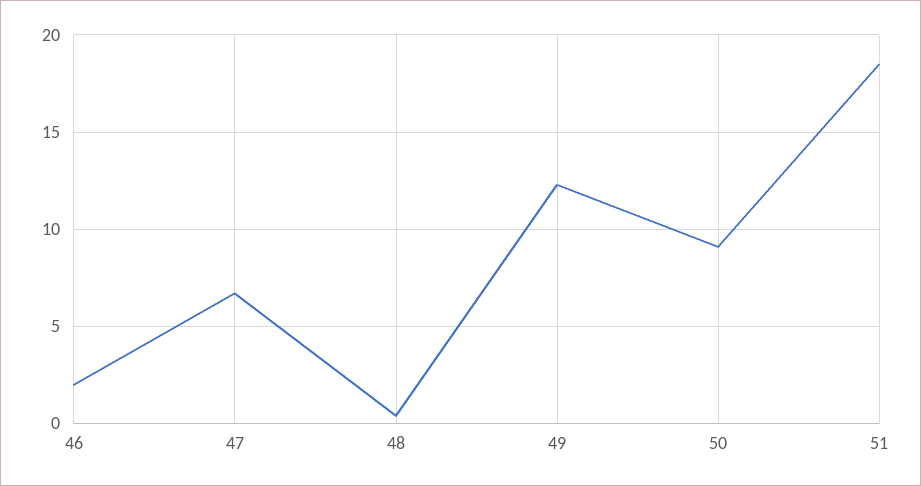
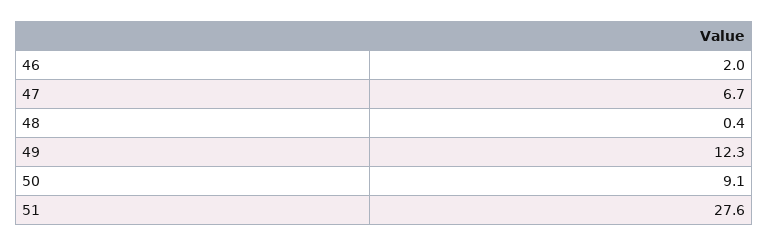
51: 18.5 -> 27.6

